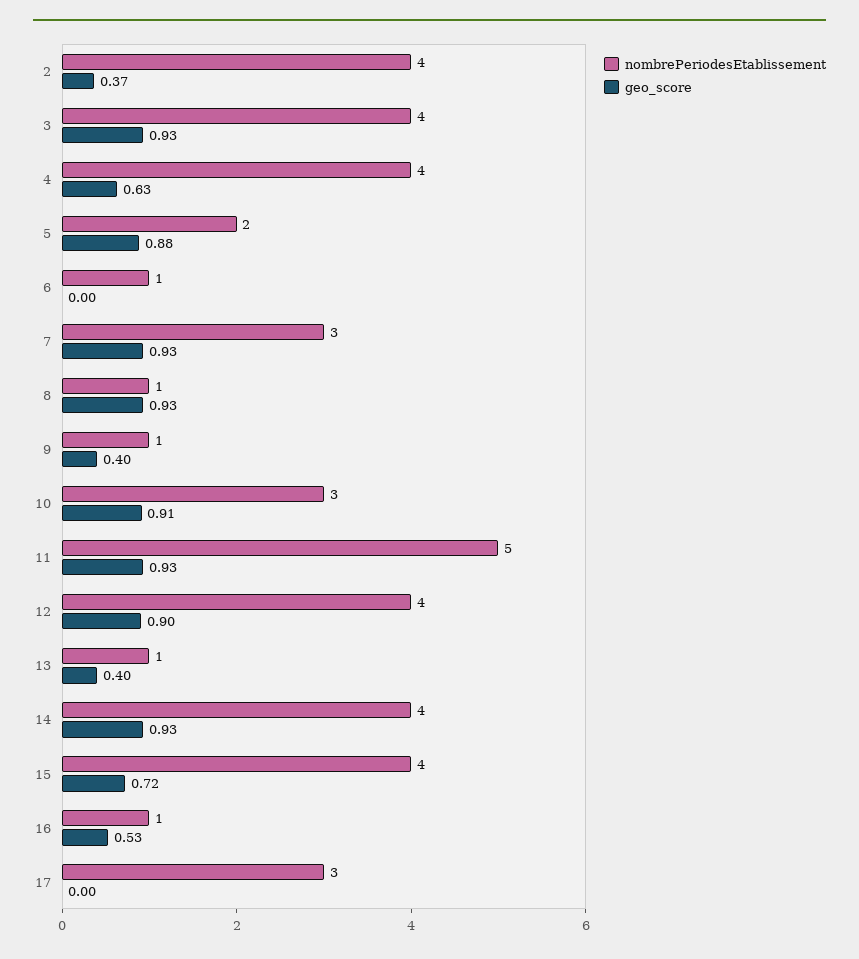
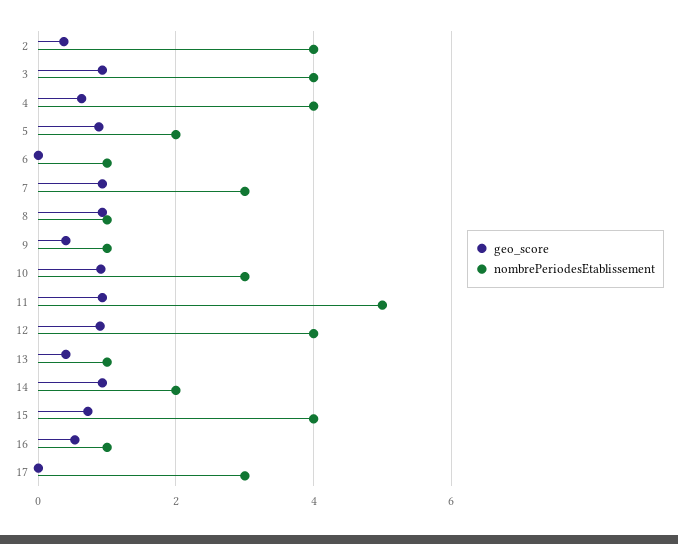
nombrePeriodesEtablissement, 14: 4 -> 2

